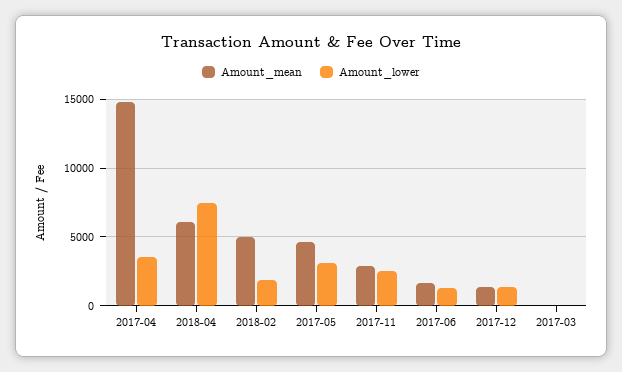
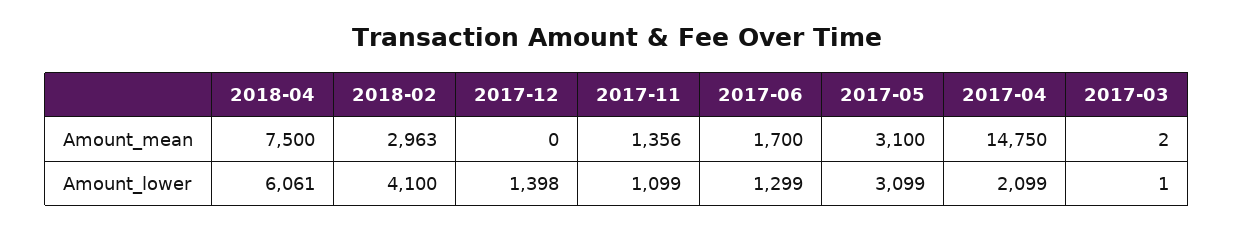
Amount_lower, 2017-04: 3500 -> 2099
Amount_mean, 2018-04: 6000 -> 7500
Amount_lower, 2018-04: 7500 -> 6061
Amount_mean, 2018-02: 5000 -> 2963
Amount_lower, 2018-02: 2000 -> 4100
Amount_mean, 2017-05: 4500 -> 3100
Amount_mean, 2017-11: 3000 -> 1356
Amount_lower, 2017-11: 2500 -> 1099
Amount_mean, 2017-12: 1500 -> 0

